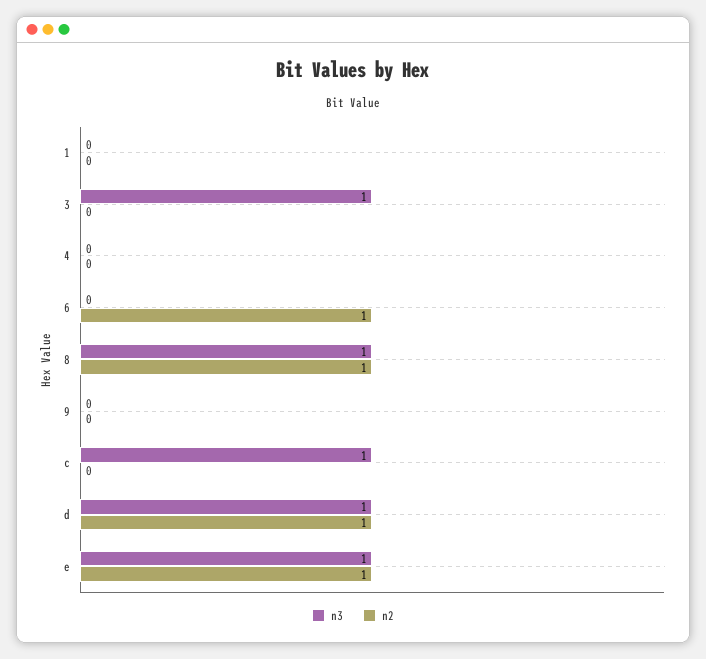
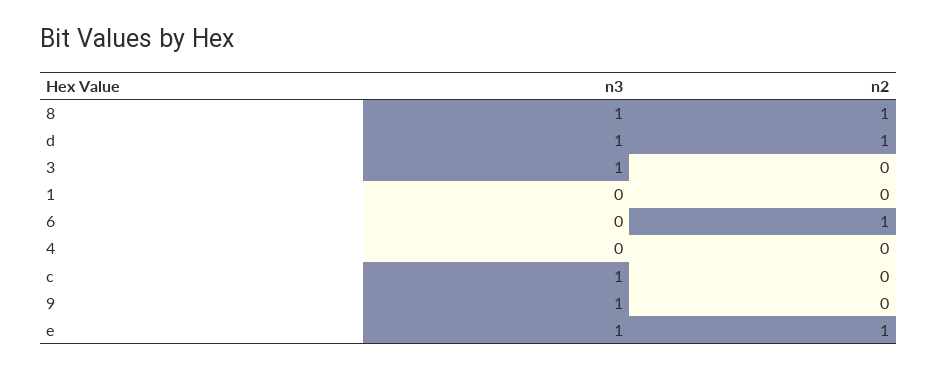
n3, 9: 0 -> 1

